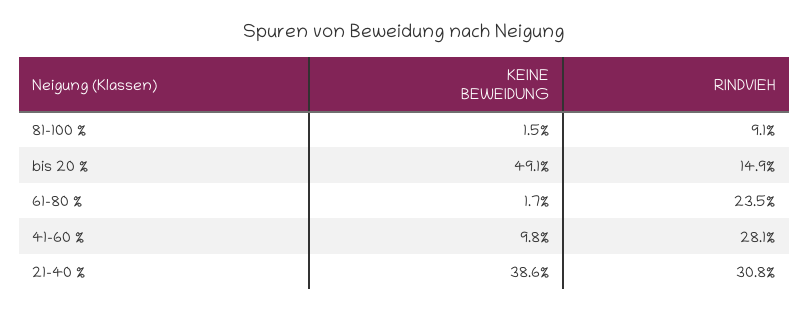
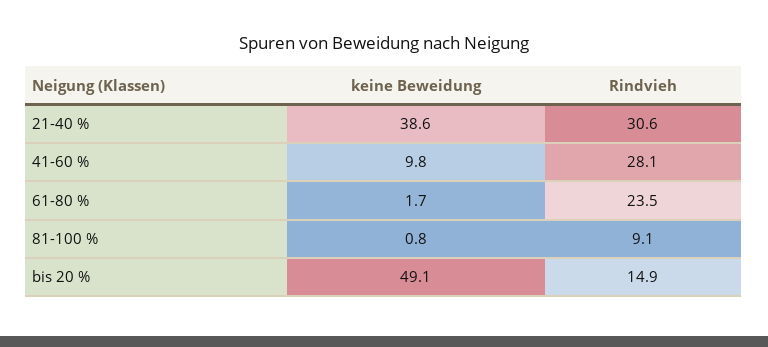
KEINE BEWEIDUNG, 81-100 %: 1.5 -> 0.8
RINDVIEH, 21-40 %: 30.8 -> 30.6

